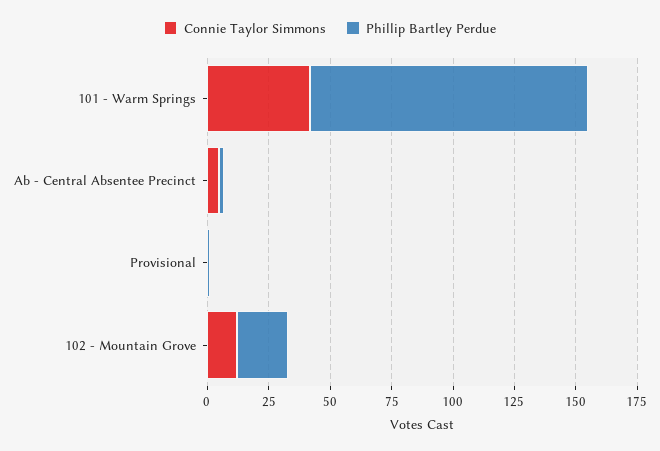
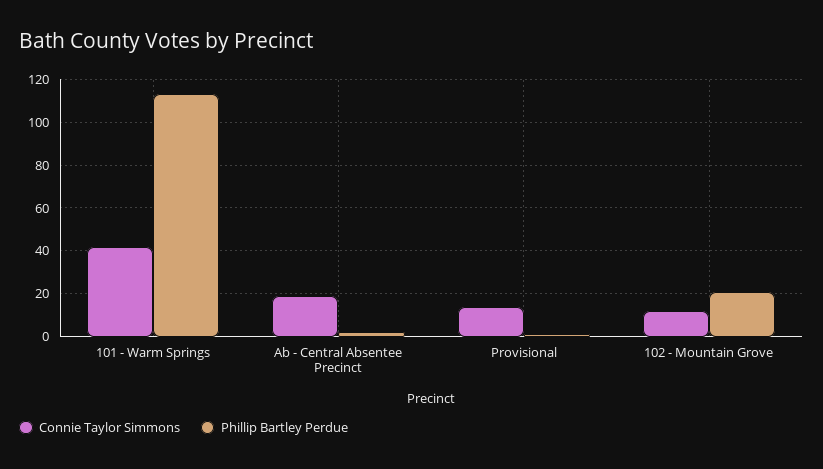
Connie Taylor Simmons, Ab - Central Absentee Precinct: 5 -> 20
Connie Taylor Simmons, Provisional: 0 -> 15

